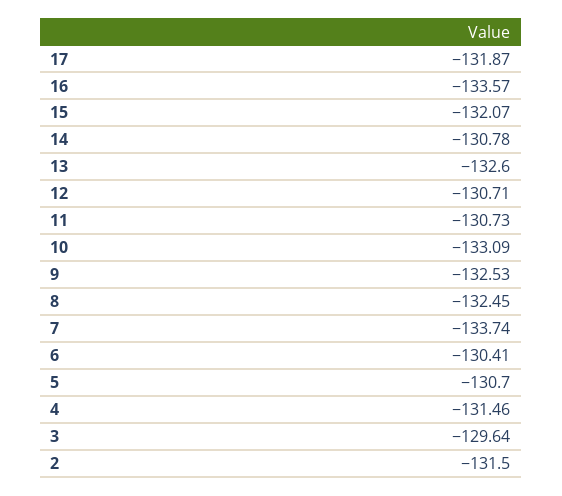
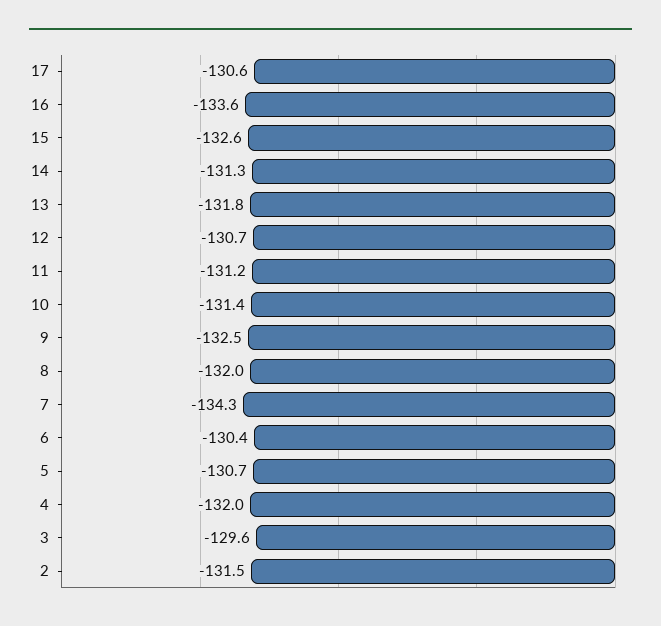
17: -131.87 -> -130.6
15: -132.07 -> -132.6
14: -130.78 -> -131.3
13: -132.6 -> -131.8
11: -130.73 -> -131.2
10: -133.09 -> -131.4
8: -132.45 -> -132
7: -133.74 -> -134.3
4: -131.46 -> -132

